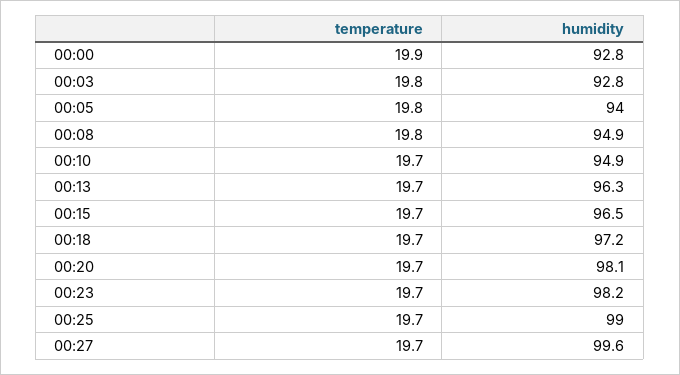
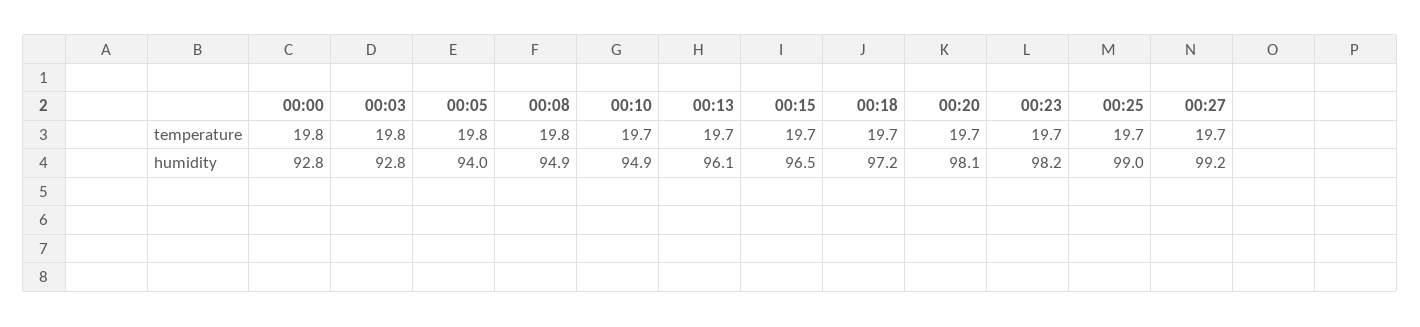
temperature, 00:00: 19.9 -> 19.8
humidity, 00:13: 96.3 -> 96.1
humidity, 00:27: 99.6 -> 99.2

